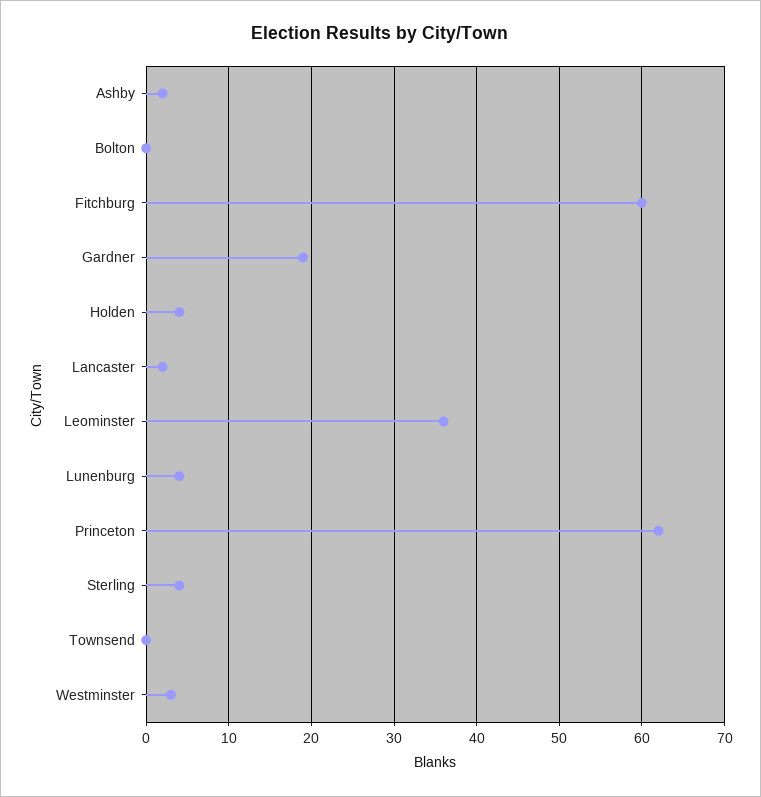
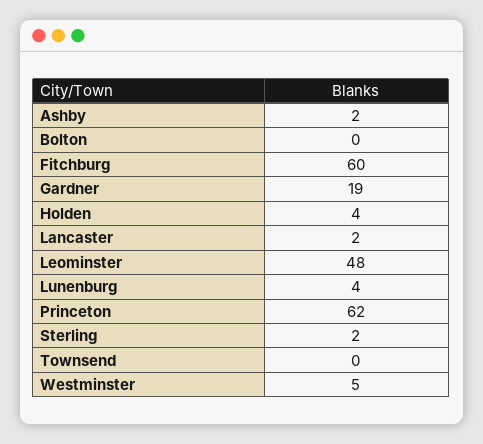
Leominster: 36 -> 48
Sterling: 4 -> 2
Westminster: 3 -> 5

